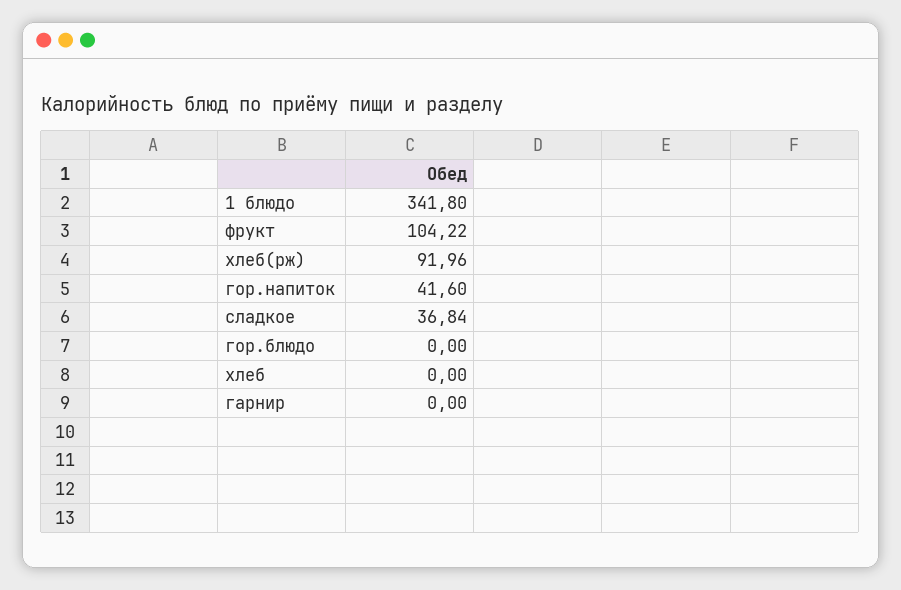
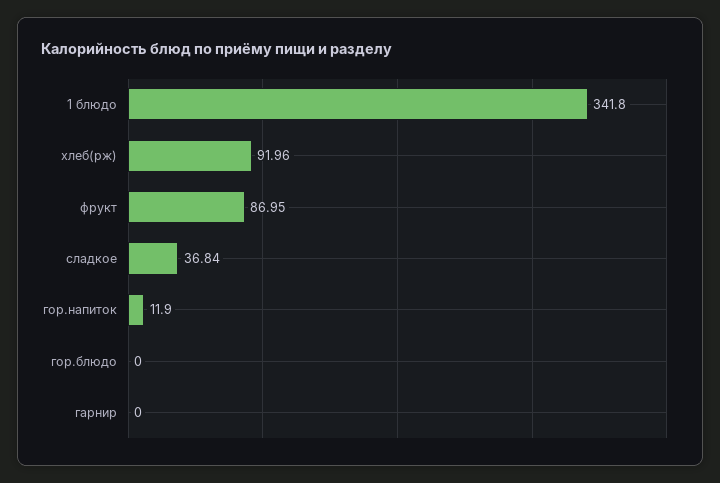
фрукт: 104.22 -> 86.95
гор.напиток: 41.6 -> 11.9
хлеб: 0 -> none

